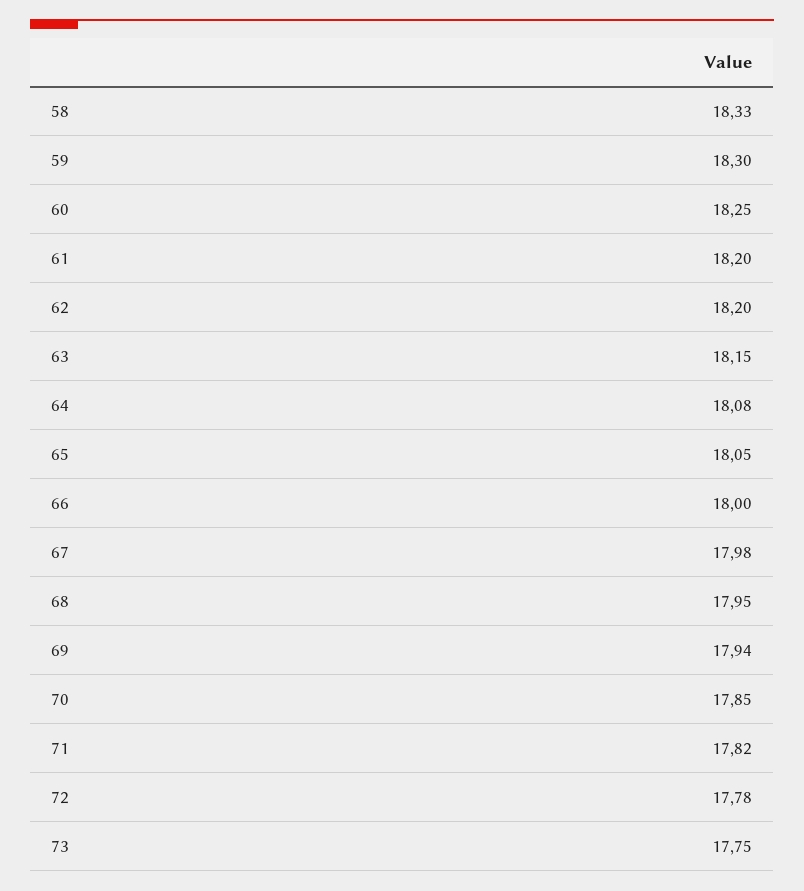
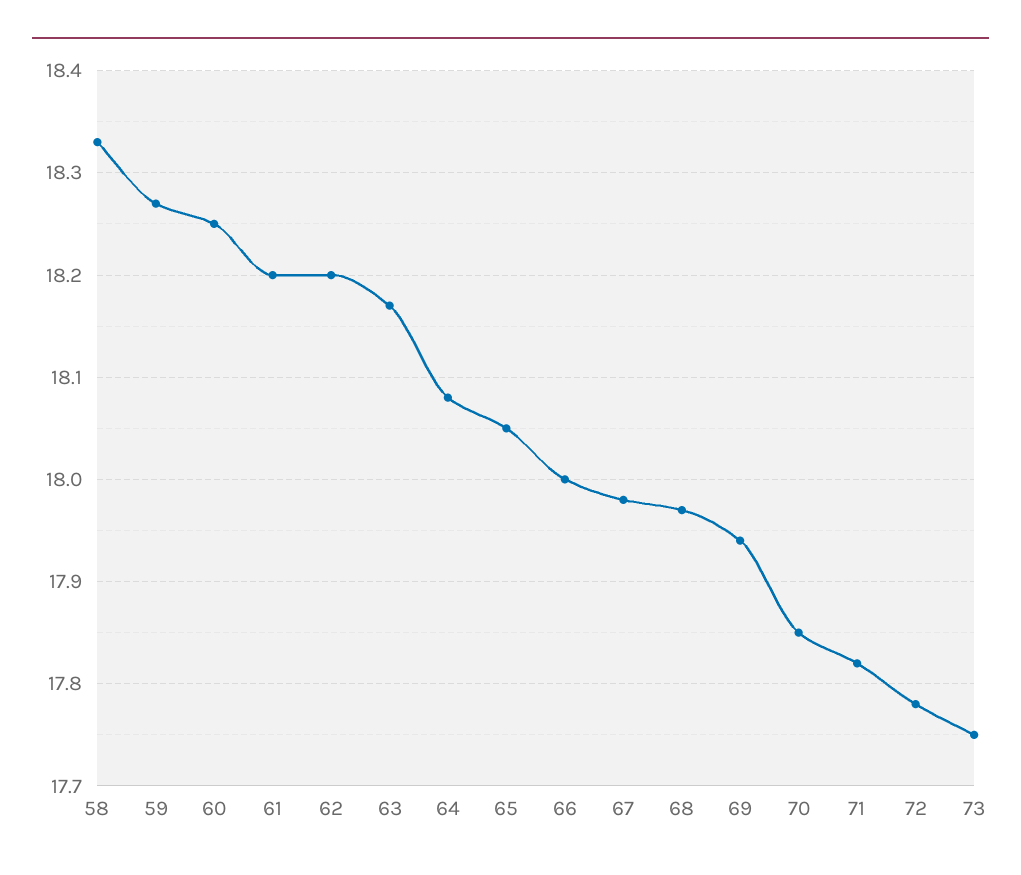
59: 18.3 -> 18.27
63: 18.15 -> 18.17
68: 17.95 -> 17.97

